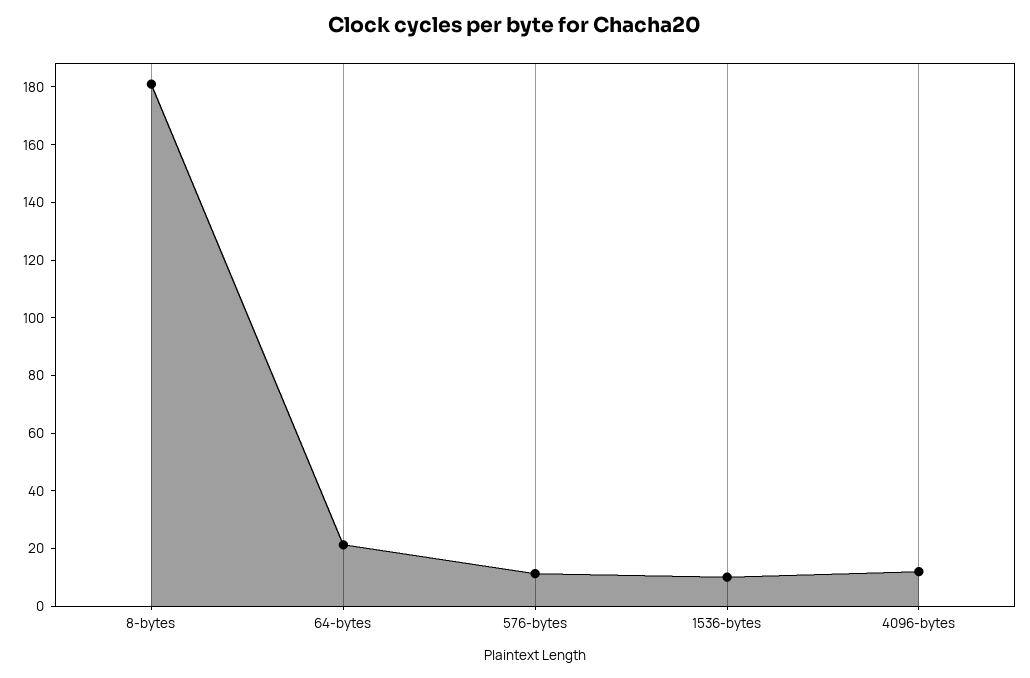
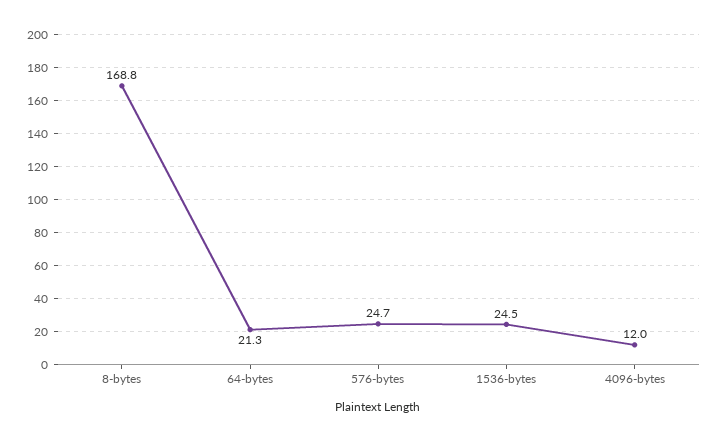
8-bytes: 180 -> 168.8
576-bytes: 10 -> 24.7
1536-bytes: 10 -> 24.5

